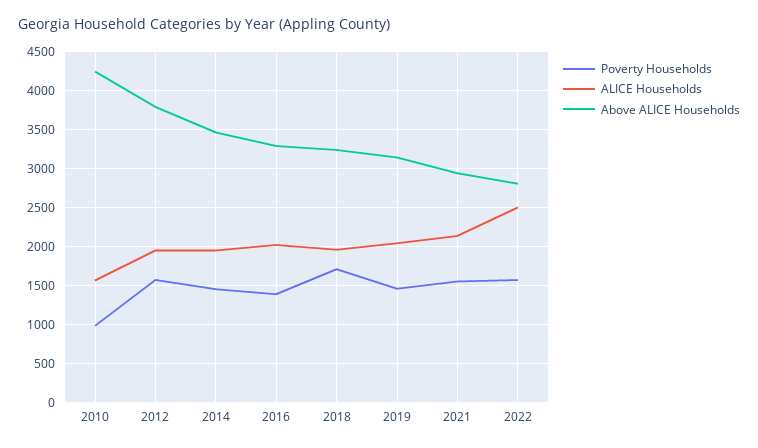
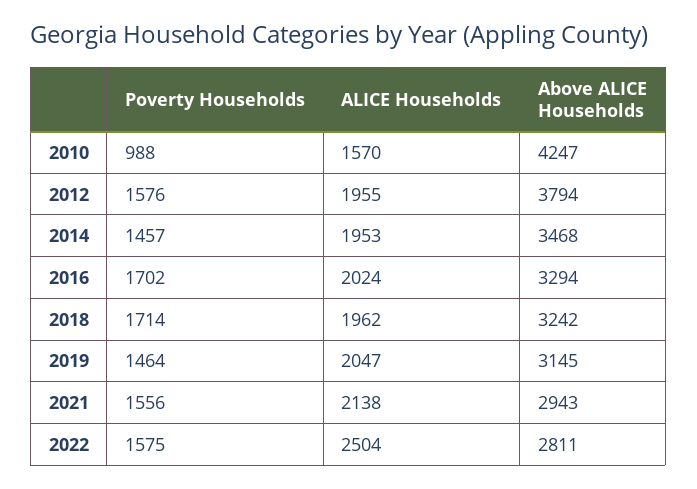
Poverty Households, 2016: 1400 -> 1702

